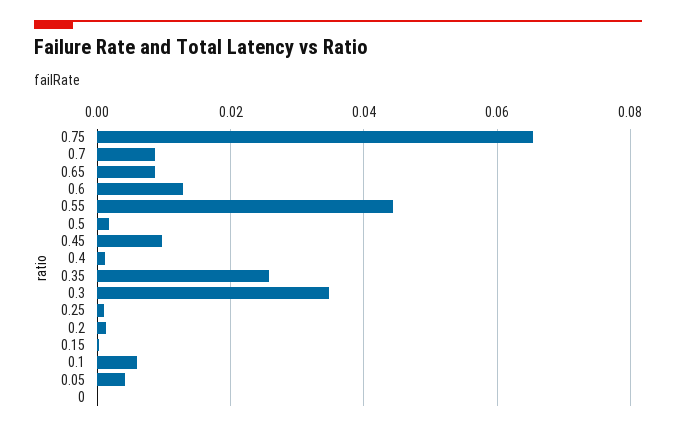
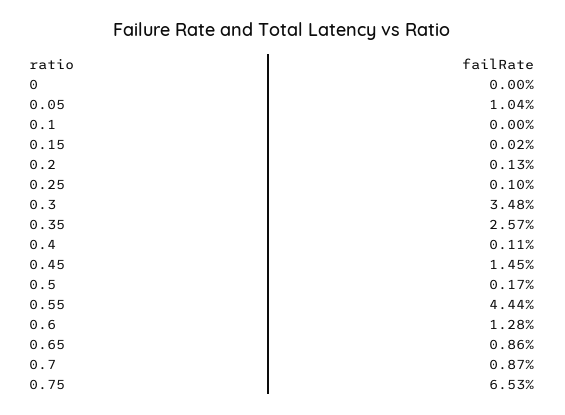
0.45: 0.01 -> 0.0145
0.1: 0.006 -> 0
0.05: 0.004 -> 0.0104

